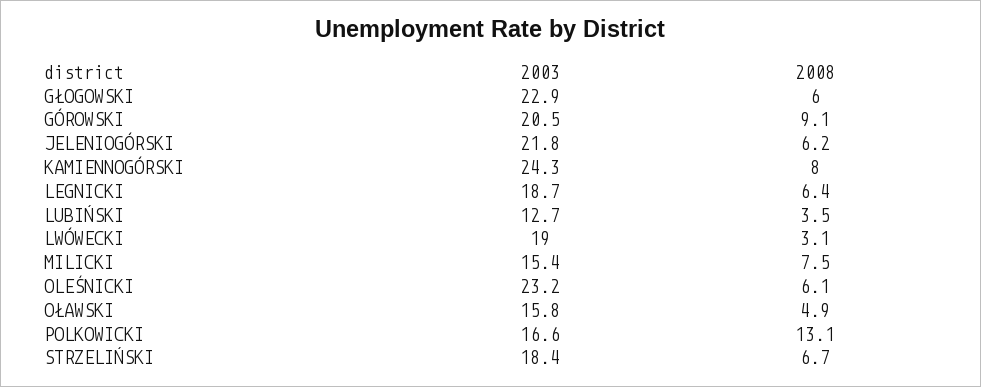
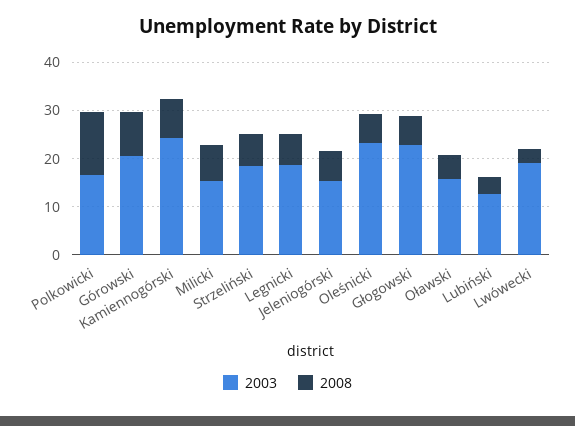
2003, JELENIOGÓRSKI: 21.8 -> 16

